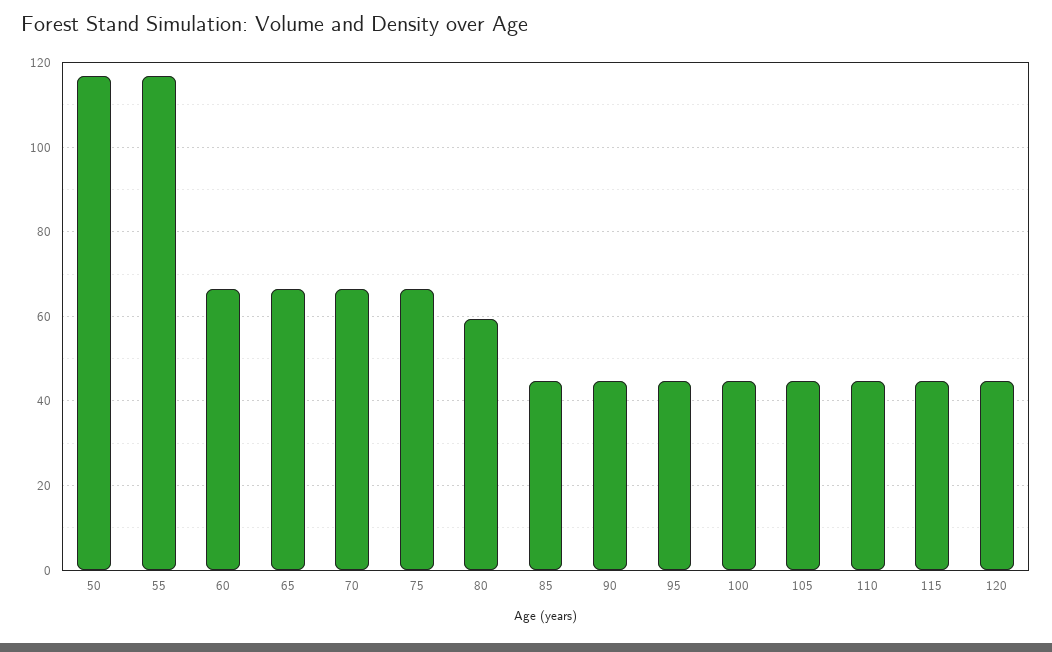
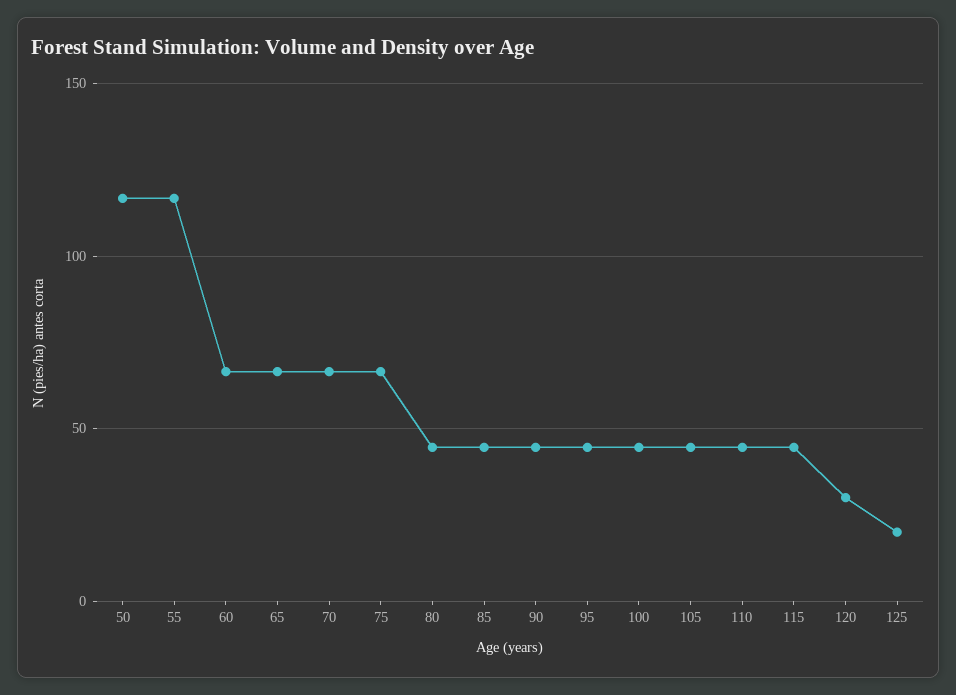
80: 60 -> 45
120: 44 -> 30
125: none -> 20

